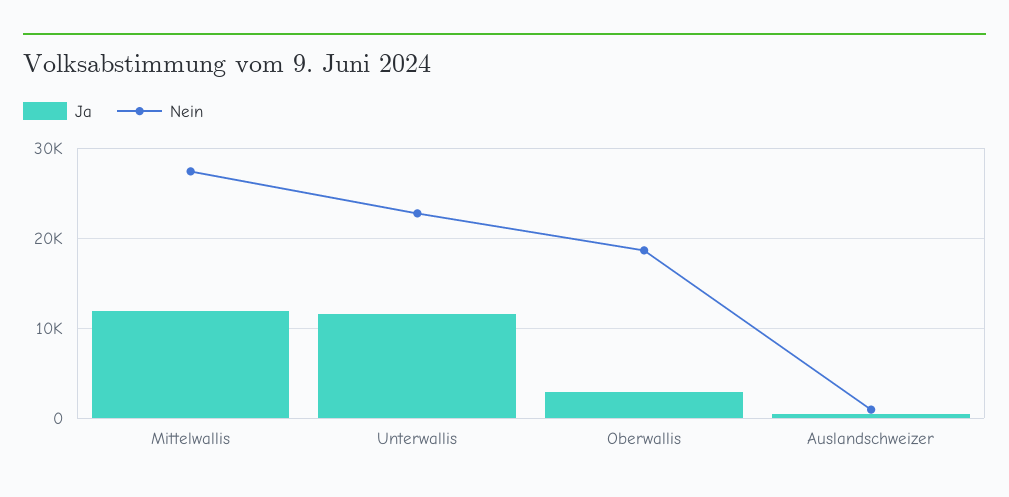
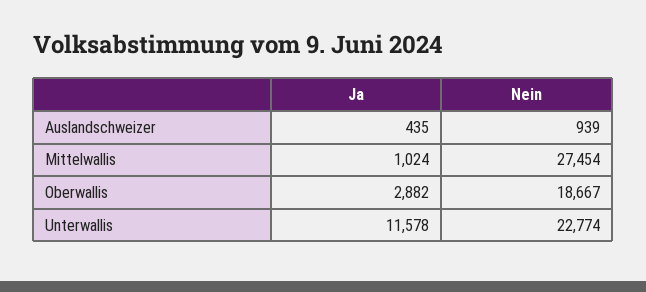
Ja, Mittelwallis: 12000 -> 1024

